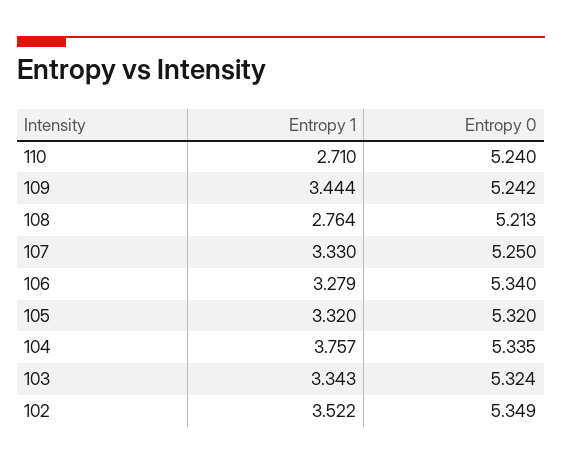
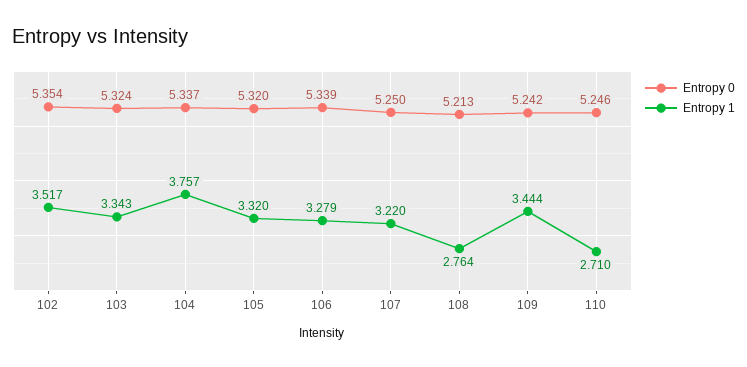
Entropy 0, 110: 5.24 -> 5.246
Entropy 1, 107: 3.33 -> 3.22
Entropy 0, 106: 5.34 -> 5.339
Entropy 0, 104: 5.335 -> 5.337
Entropy 1, 102: 3.522 -> 3.517
Entropy 0, 102: 5.349 -> 5.354

